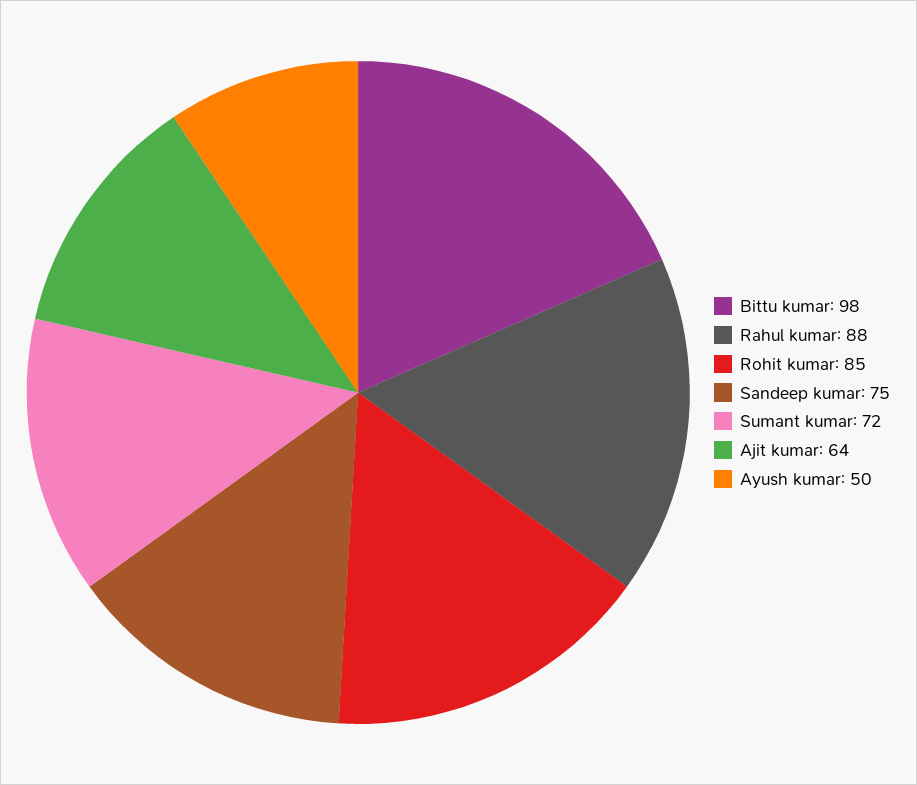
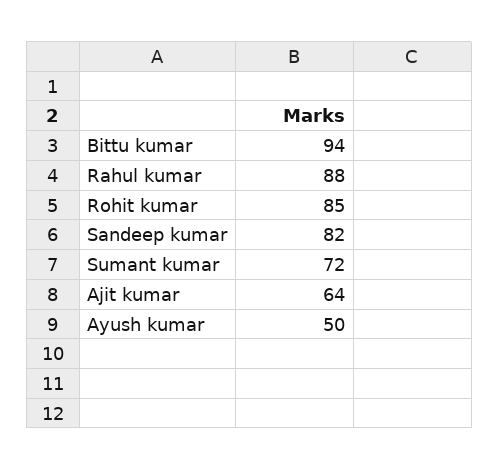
Bittu kumar: 98 -> 94
Sandeep kumar: 75 -> 82

